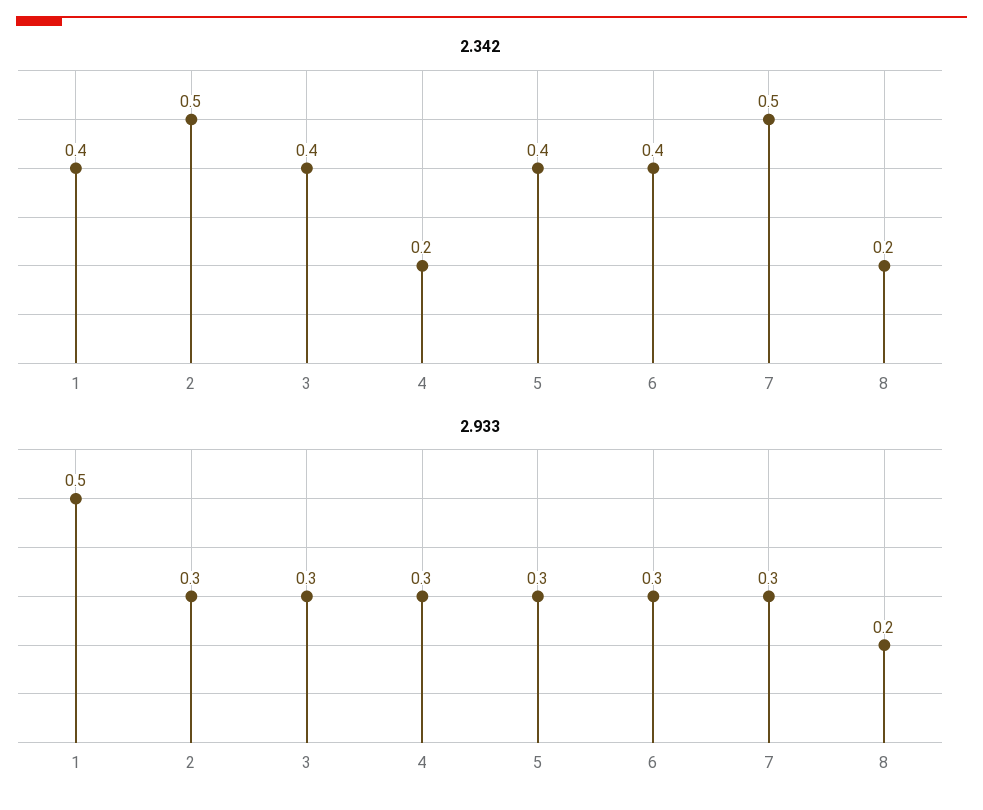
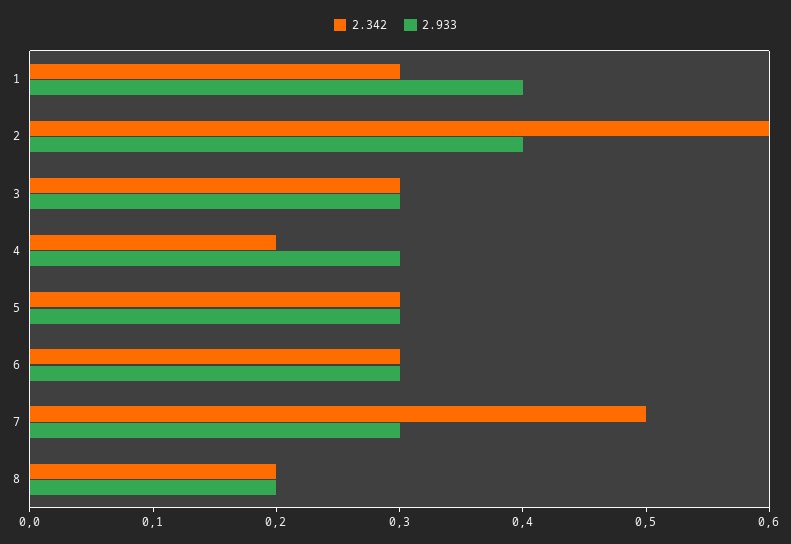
2.342, 1: 0.4 -> 0.3
2.342, 2: 0.5 -> 0.6
2.342, 3: 0.4 -> 0.3
2.342, 5: 0.4 -> 0.3
2.342, 6: 0.4 -> 0.3
2.933, 1: 0.5 -> 0.4
2.933, 2: 0.3 -> 0.4

